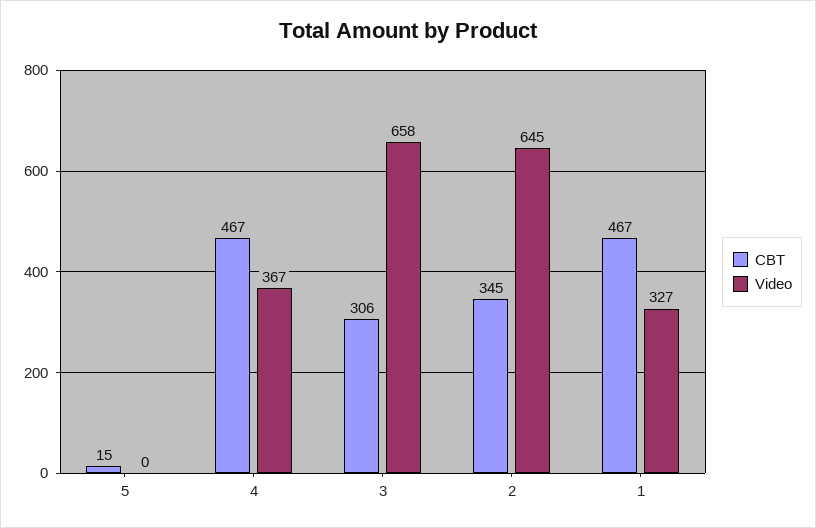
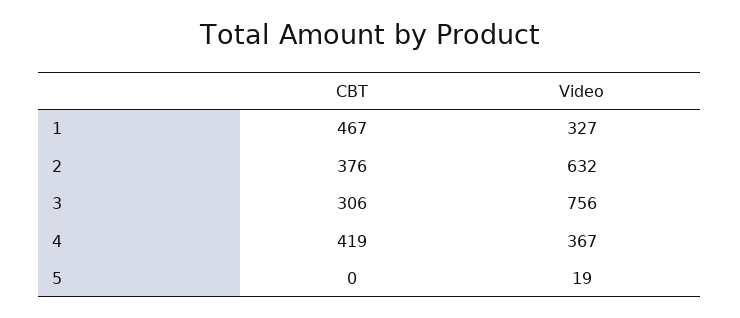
CBT, 5: 15 -> 0
Video, 5: 0 -> 19
CBT, 4: 467 -> 419
Video, 3: 658 -> 756
CBT, 2: 345 -> 376
Video, 2: 645 -> 632

